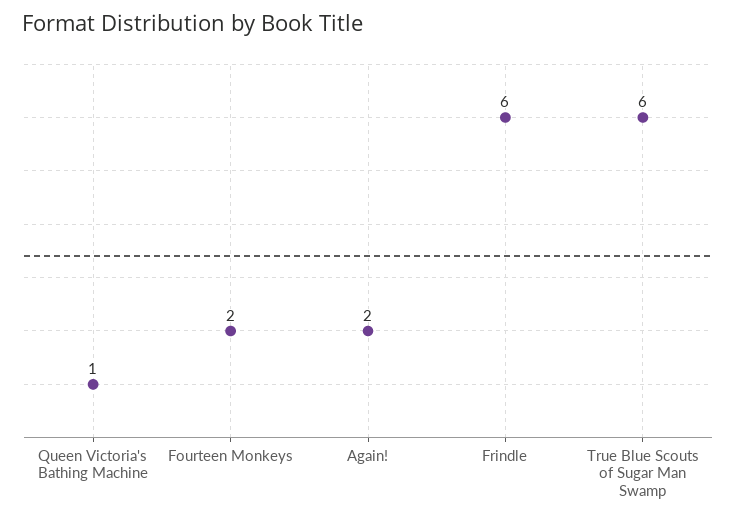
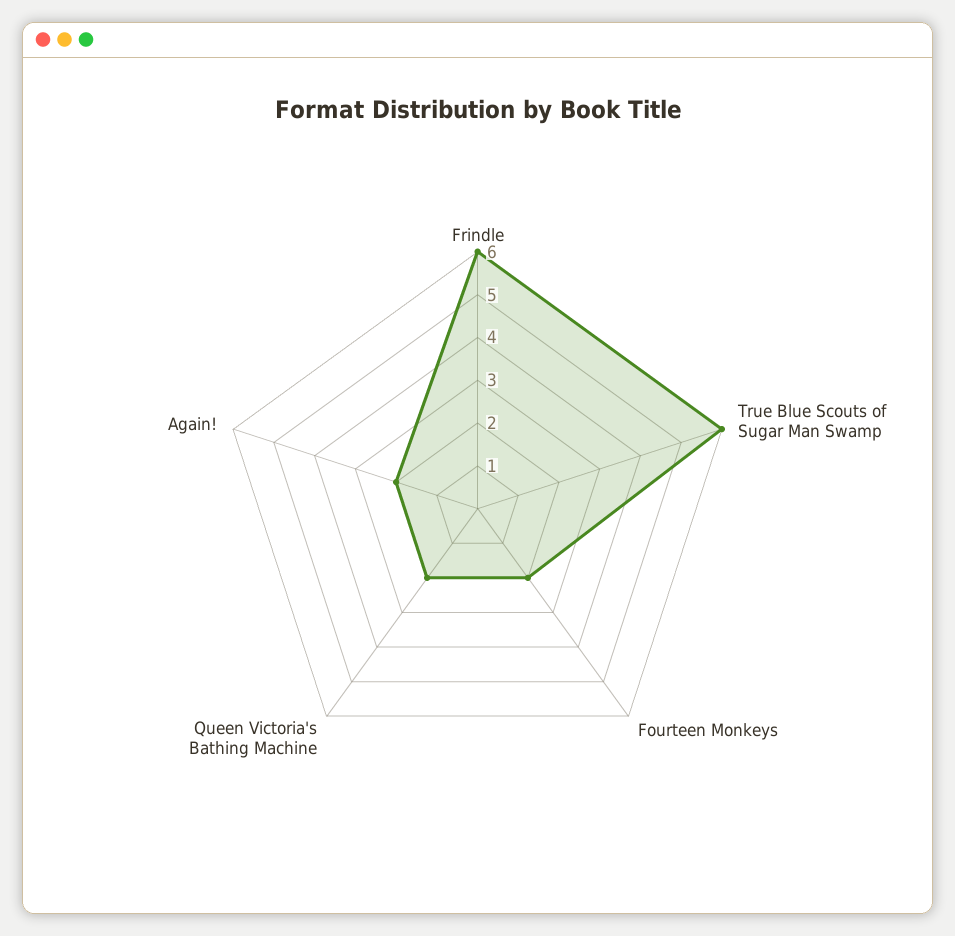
Queen Victoria's Bathing Machine: 1 -> 2

